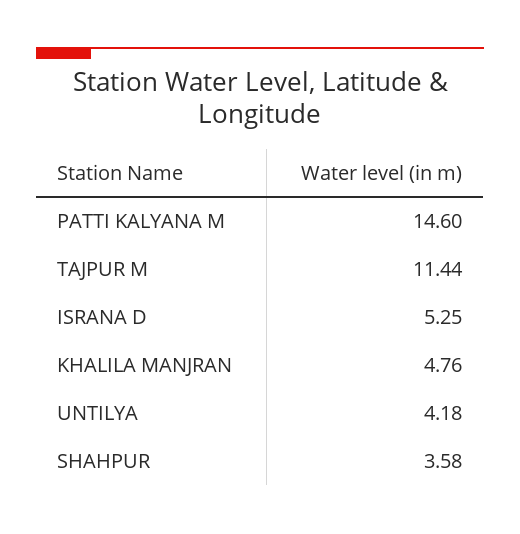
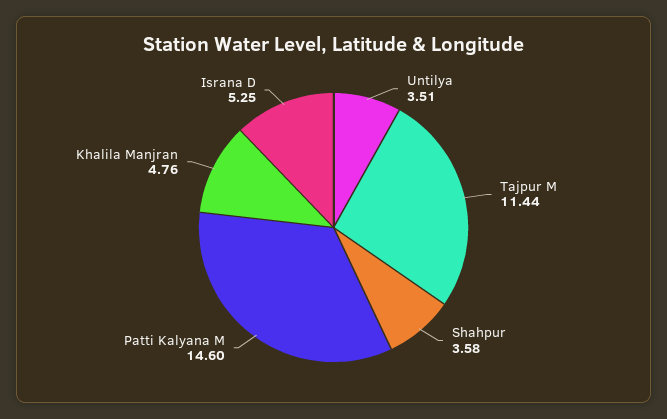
UNTILYA: 4.18 -> 3.51

